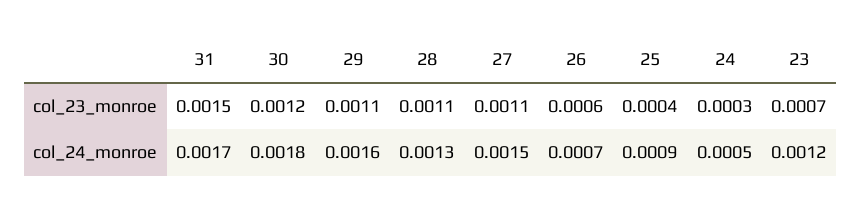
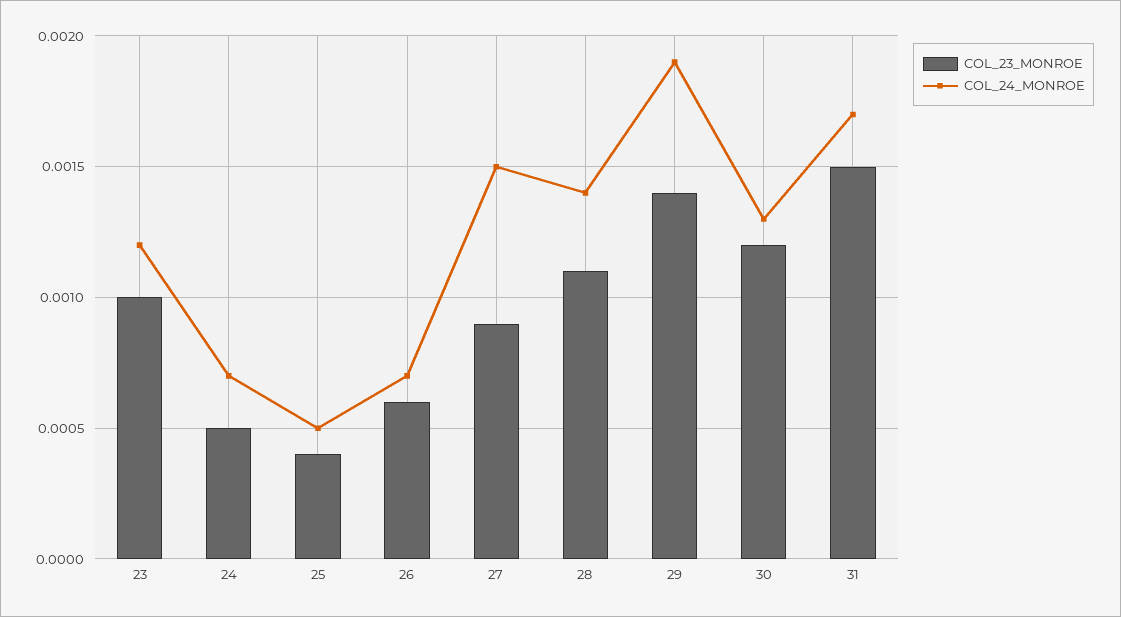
col_23_monroe, 29: 0.0011 -> 0.0014
col_23_monroe, 27: 0.0011 -> 0.0009
col_23_monroe, 24: 0.0003 -> 0.0005
col_23_monroe, 23: 0.0007 -> 0.001
col_24_monroe, 30: 0.0018 -> 0.0013
col_24_monroe, 29: 0.0016 -> 0.0019
col_24_monroe, 28: 0.0013 -> 0.0014
col_24_monroe, 25: 0.0009 -> 0.0005
col_24_monroe, 24: 0.0005 -> 0.0007

